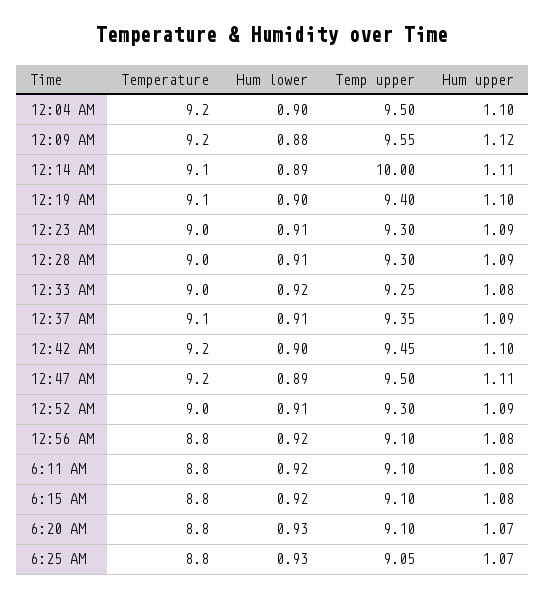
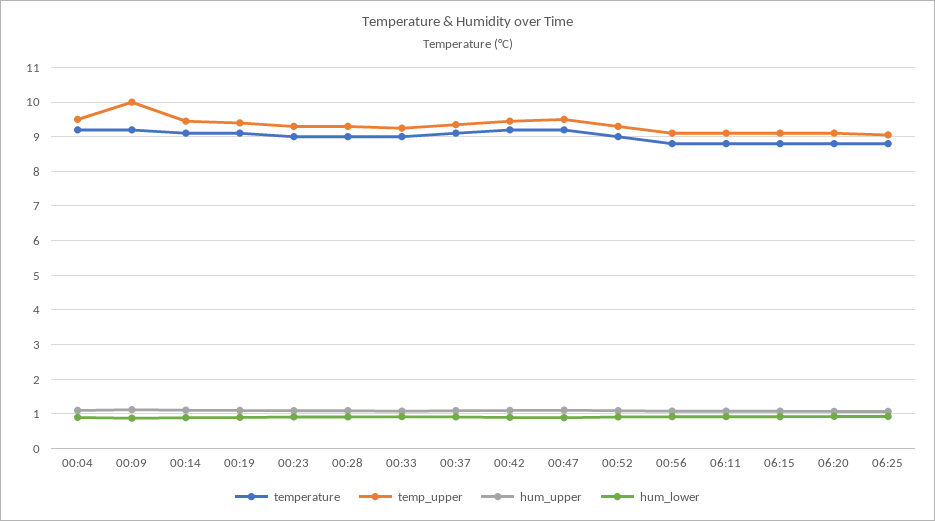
Temp upper, 12:09 AM: 9.55 -> 10
Temp upper, 12:14 AM: 10 -> 9.4

